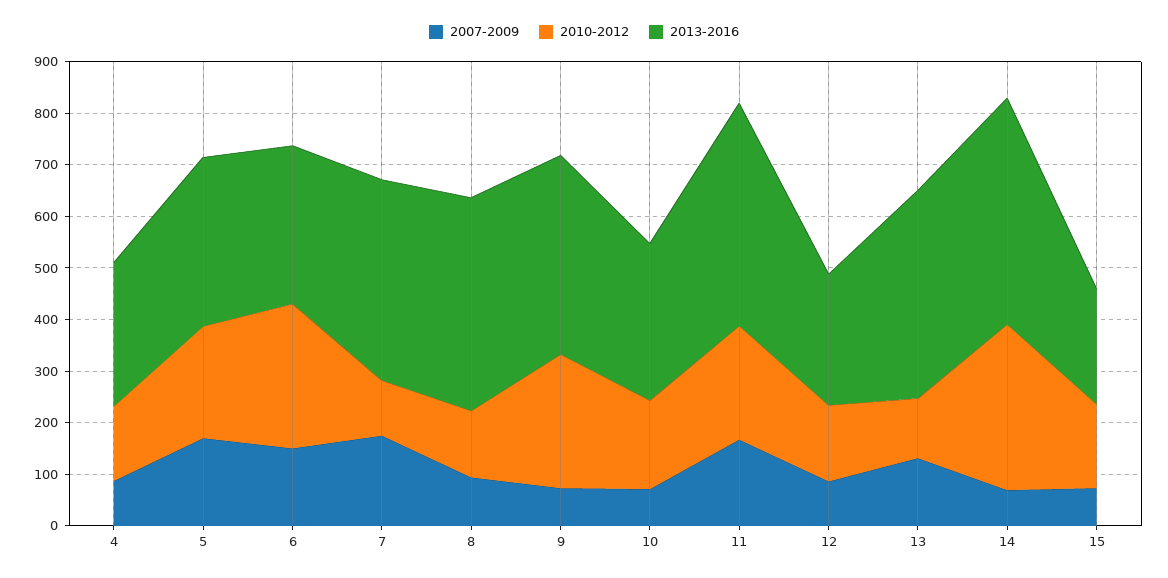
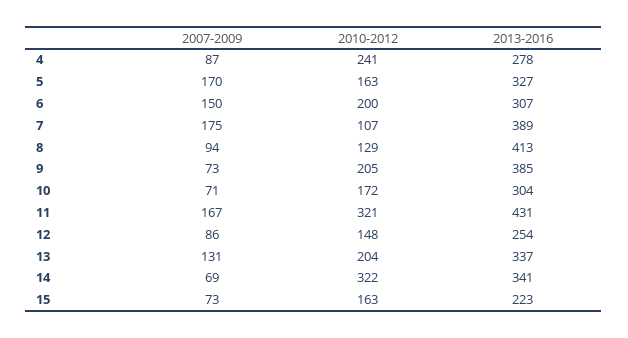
2010-2012, 4: 140 -> 241
2010-2012, 5: 220 -> 163
2010-2012, 6: 280 -> 200
2010-2012, 9: 260 -> 205
2010-2012, 11: 220 -> 321
2010-2012, 13: 120 -> 204
2013-2016, 13: 400 -> 337
2013-2016, 14: 440 -> 341

